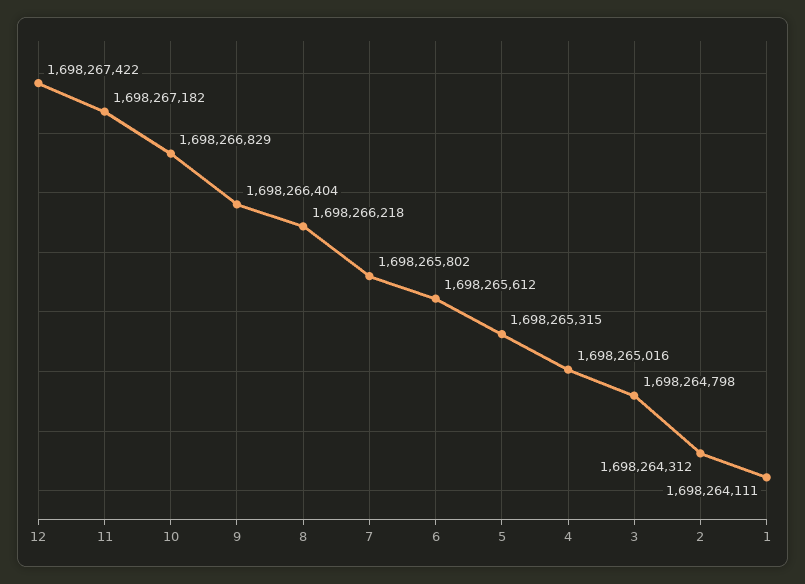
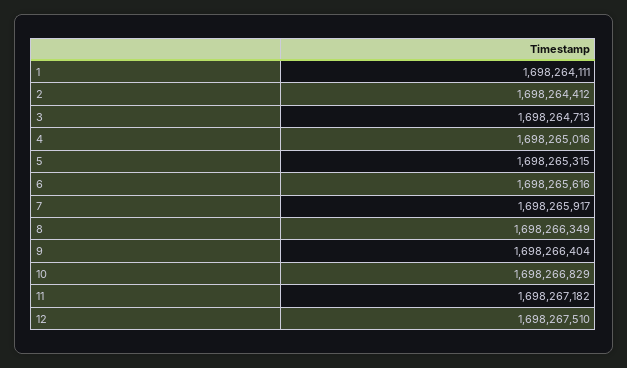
12: 1698267422 -> 1698267510
8: 1698266218 -> 1698266349
7: 1698265802 -> 1698265917
6: 1698265612 -> 1698265616
3: 1698264798 -> 1698264713
2: 1698264312 -> 1698264412

